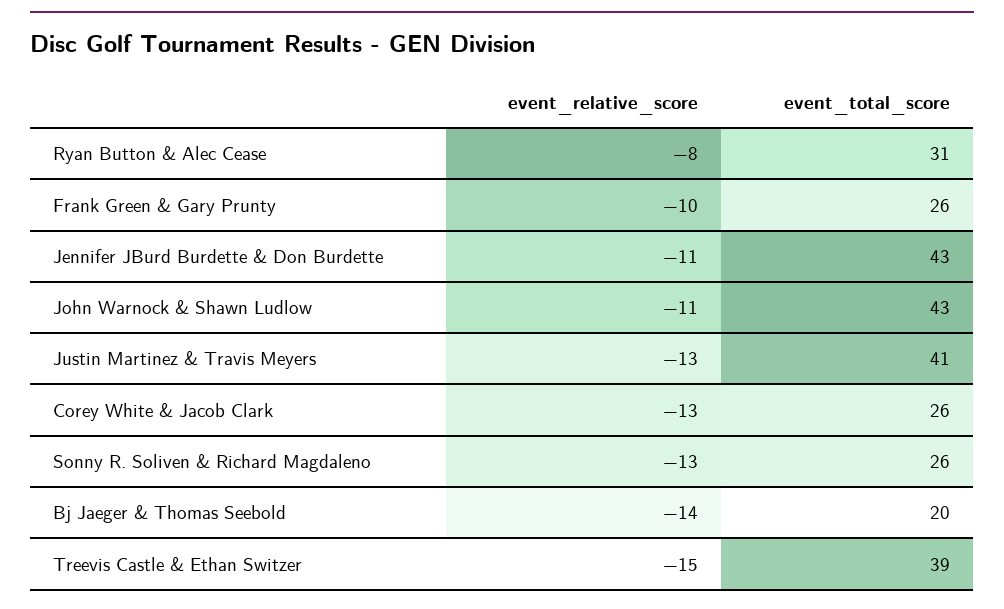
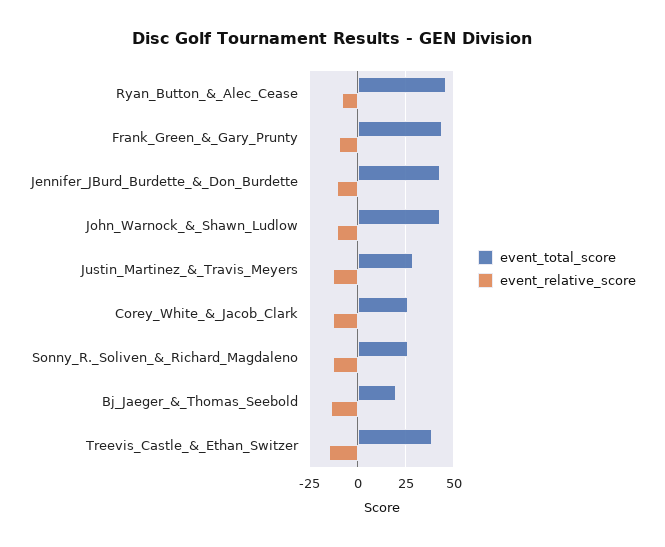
event_total_score, Ryan Button & Alec Cease: 31 -> 45
event_total_score, Frank Green & Gary Prunty: 26 -> 45
event_total_score, Justin Martinez & Travis Meyers: 41 -> 30

